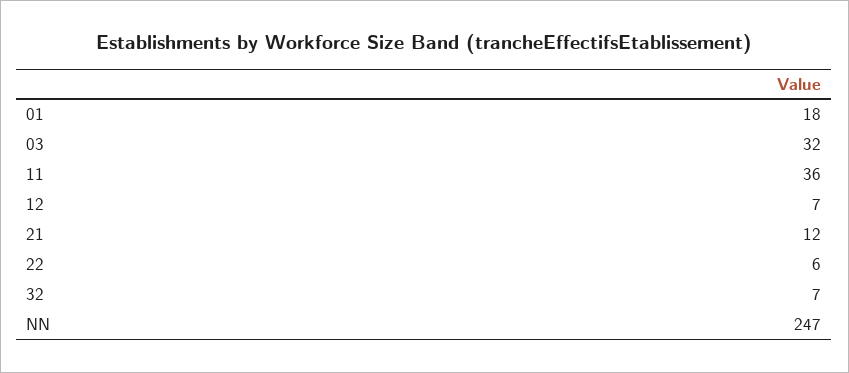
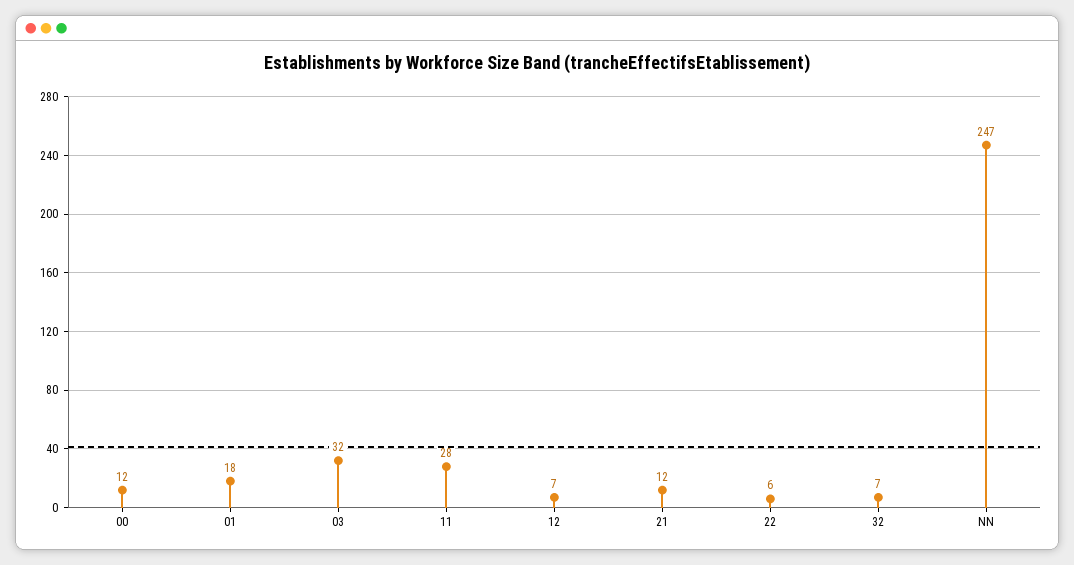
11: 36 -> 28
00: none -> 12

